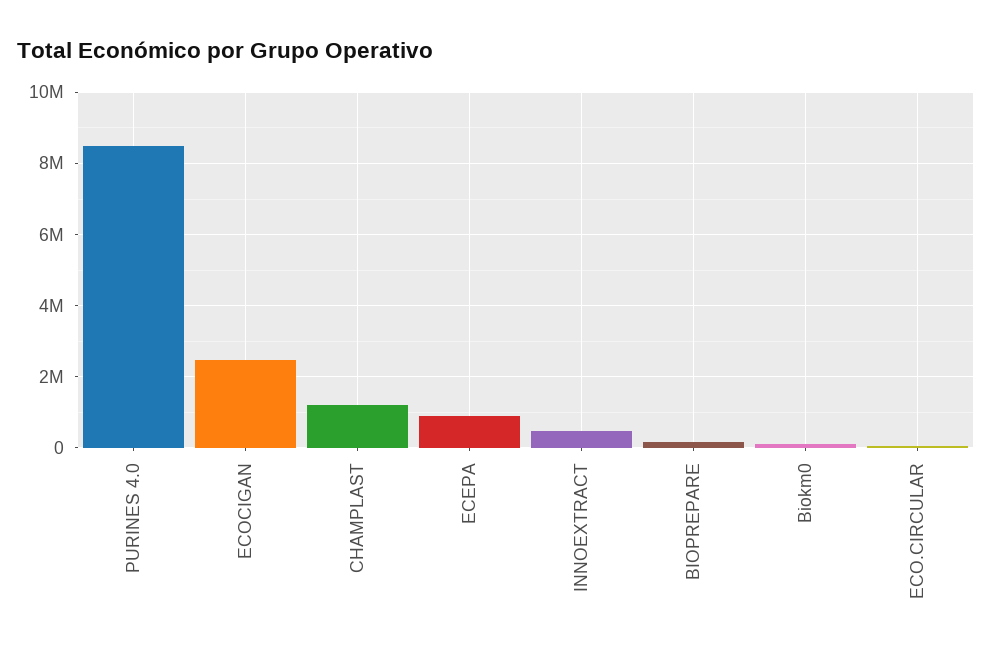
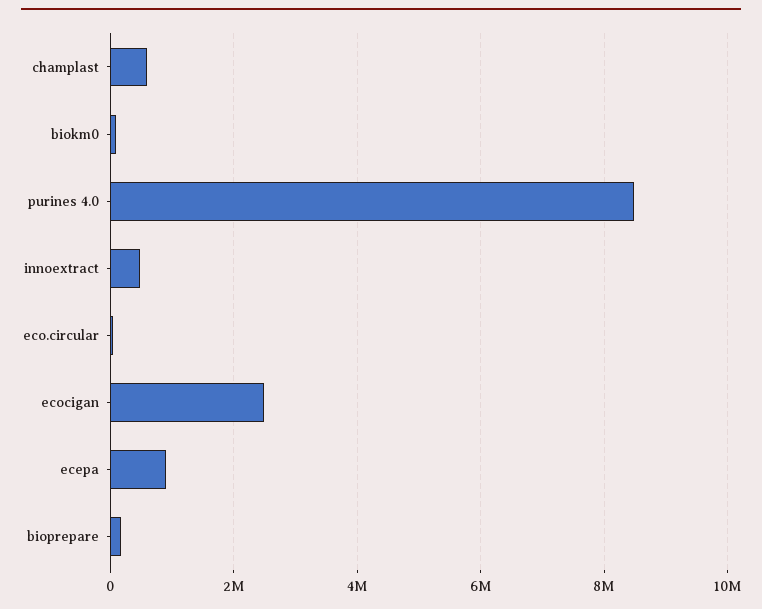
CHAMPLAST: 1200000 -> 600000

